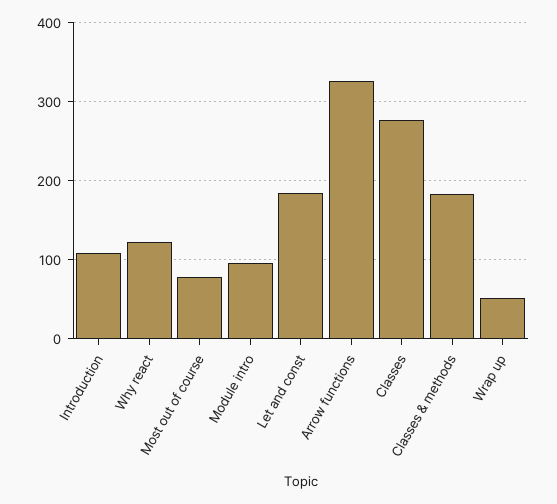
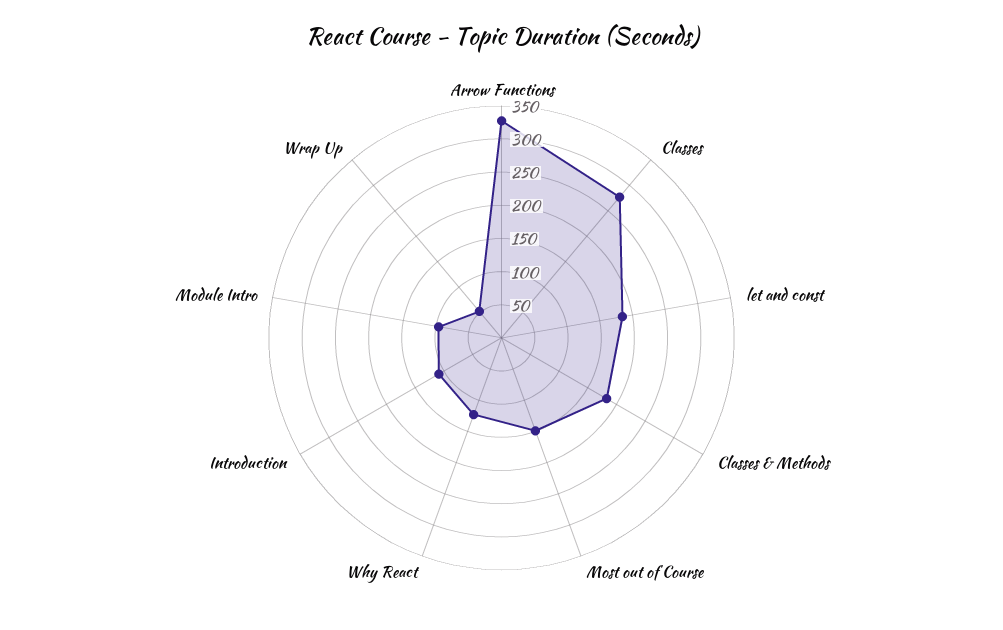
Most out of course: 80 -> 150

